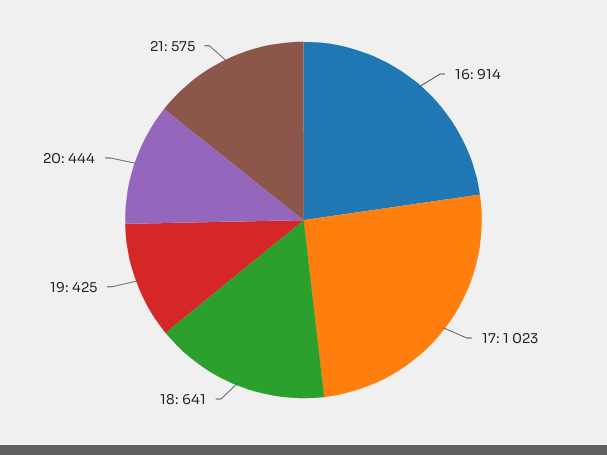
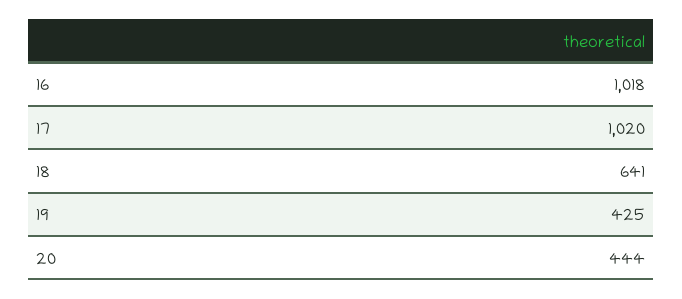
16: 914 -> 1018
17: 1023 -> 1020
21: 575 -> none

